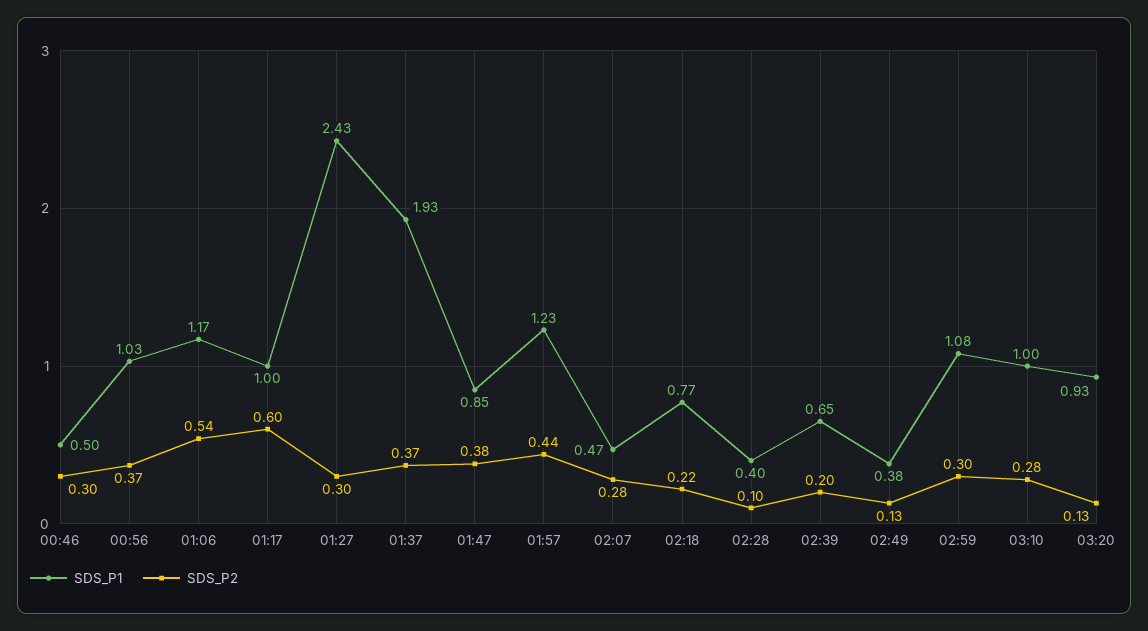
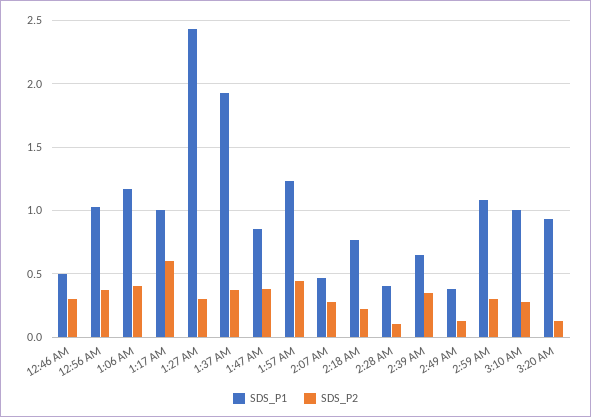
SDS_P2, 01:06: 0.54 -> 0.4
SDS_P2, 02:39: 0.2 -> 0.35

